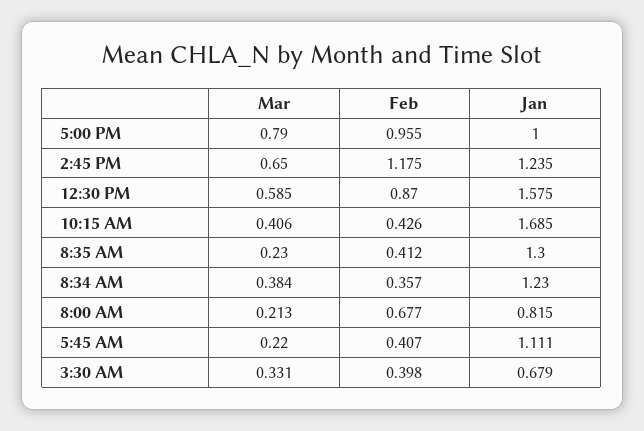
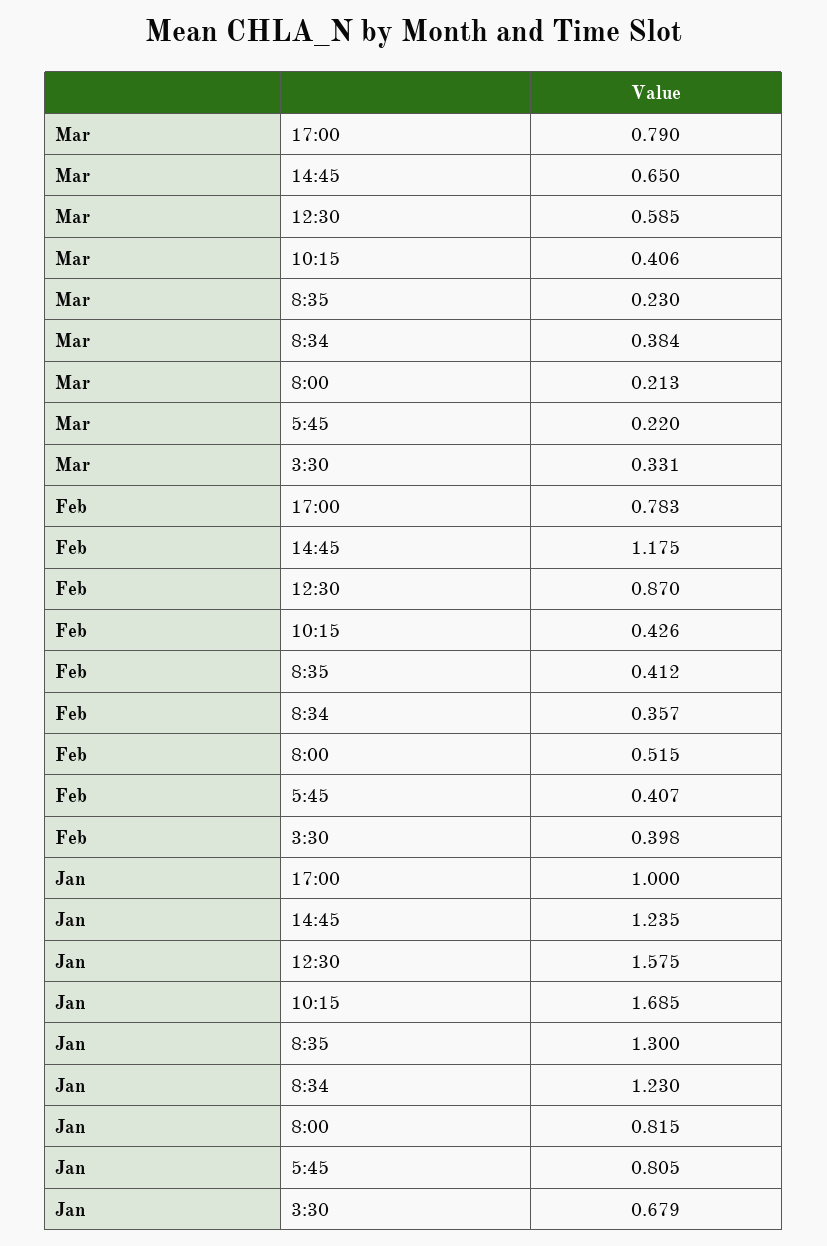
Feb, 5:00 PM: 0.955 -> 0.783
Feb, 8:00 AM: 0.677 -> 0.515
Jan, 5:45 AM: 1.111 -> 0.805

